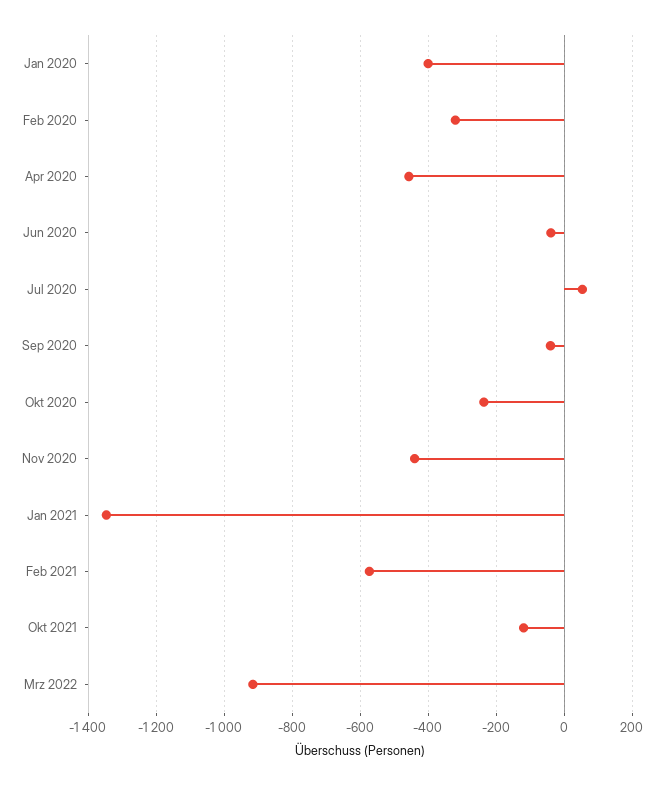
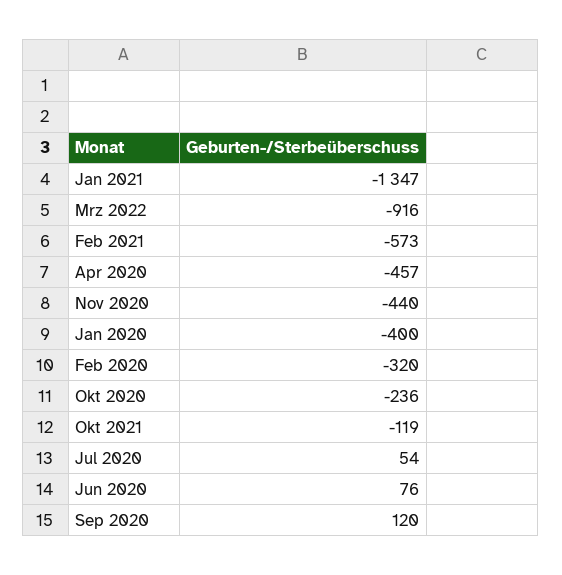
Jun 2020: -40 -> 76
Sep 2020: -40 -> 120

